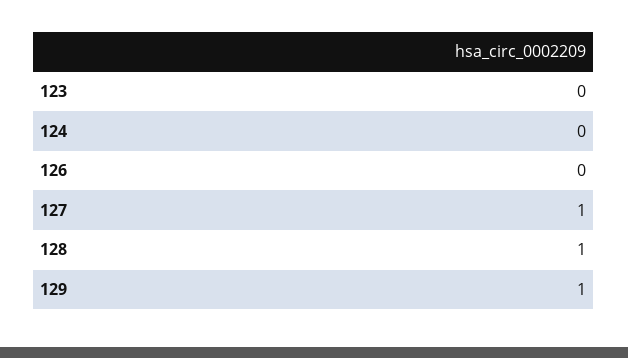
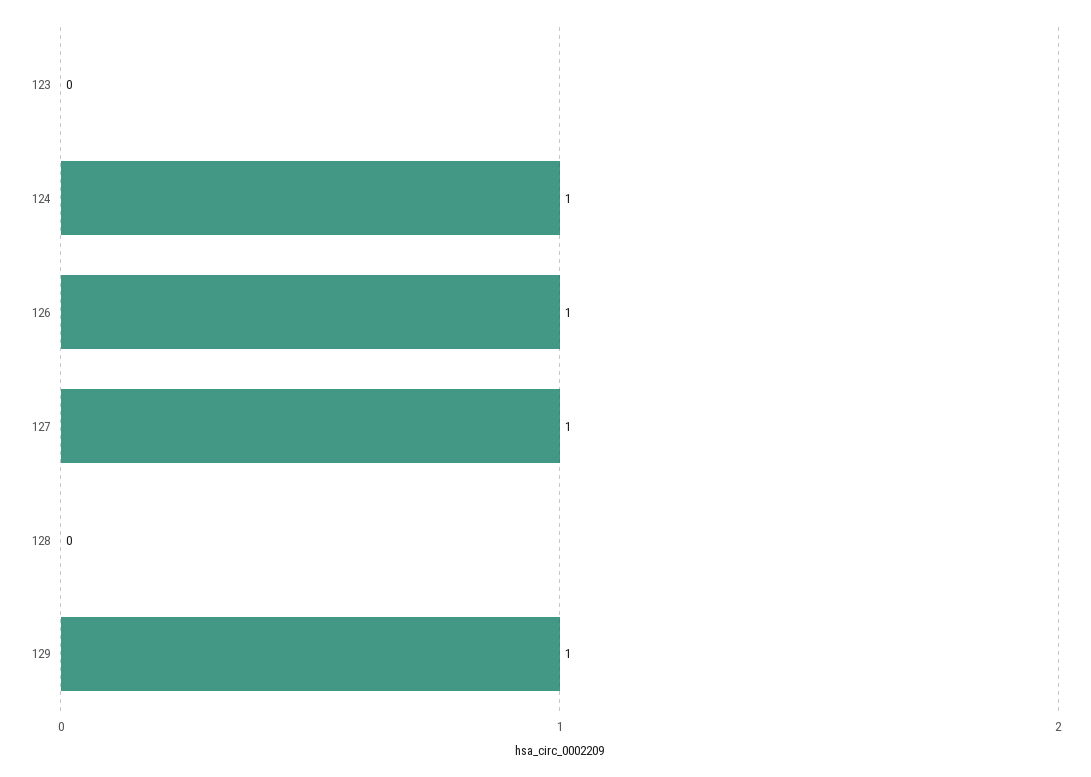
124: 0 -> 1
126: 0 -> 1
128: 1 -> 0

